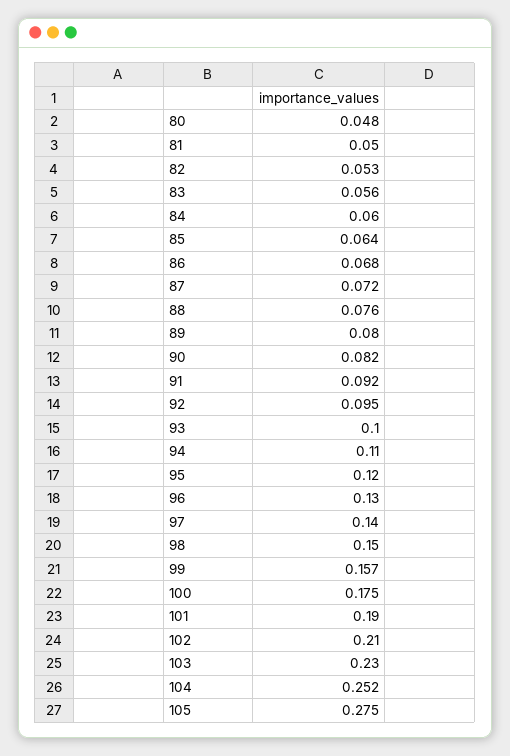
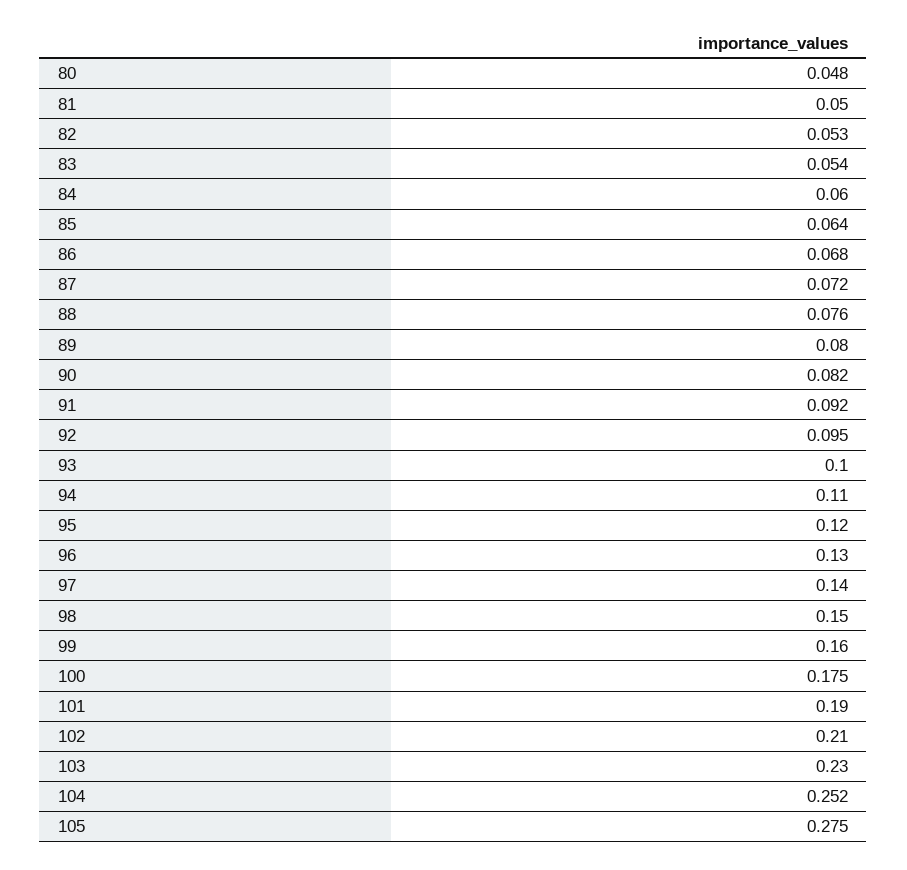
83: 0.056 -> 0.054
99: 0.157 -> 0.16

